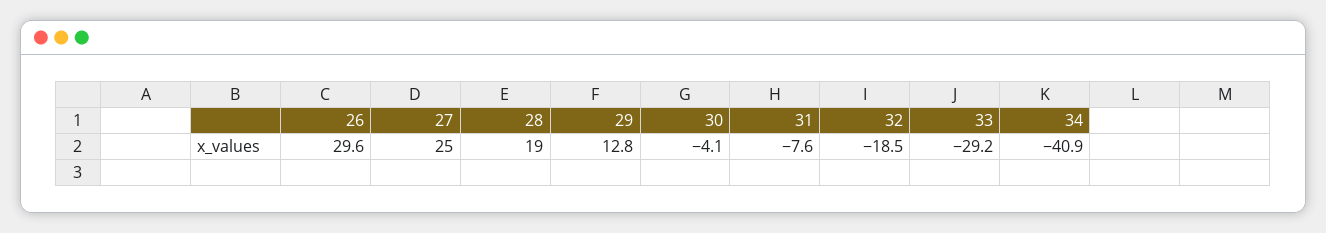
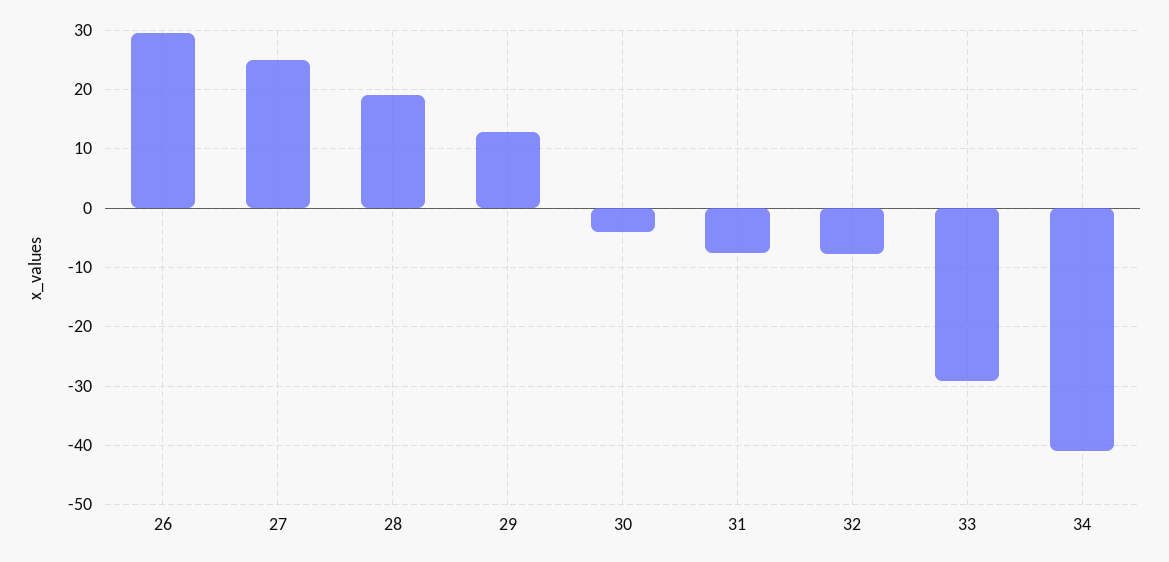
32: -18.5 -> -8

